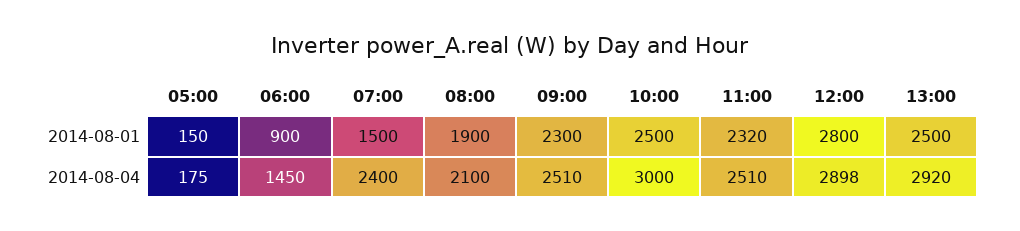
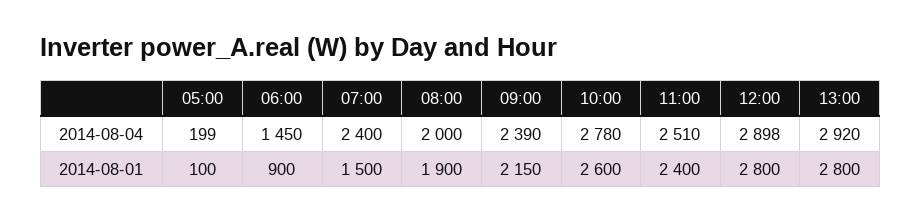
05:00, 2014-08-01: 150 -> 100
09:00, 2014-08-01: 2300 -> 2150
10:00, 2014-08-01: 2500 -> 2600
11:00, 2014-08-01: 2320 -> 2400
13:00, 2014-08-01: 2500 -> 2800
05:00, 2014-08-04: 175 -> 199
08:00, 2014-08-04: 2100 -> 2000
09:00, 2014-08-04: 2510 -> 2390
10:00, 2014-08-04: 3000 -> 2780

